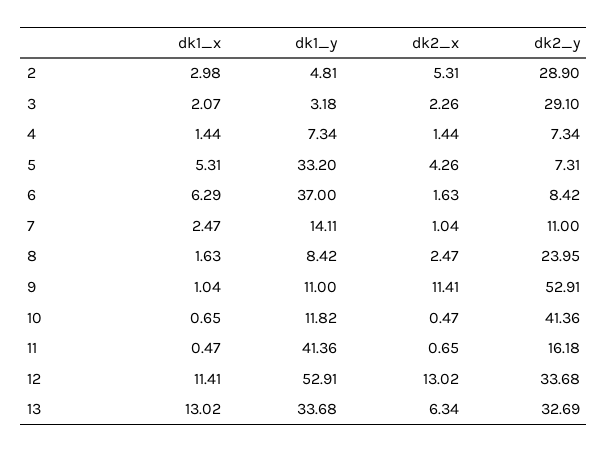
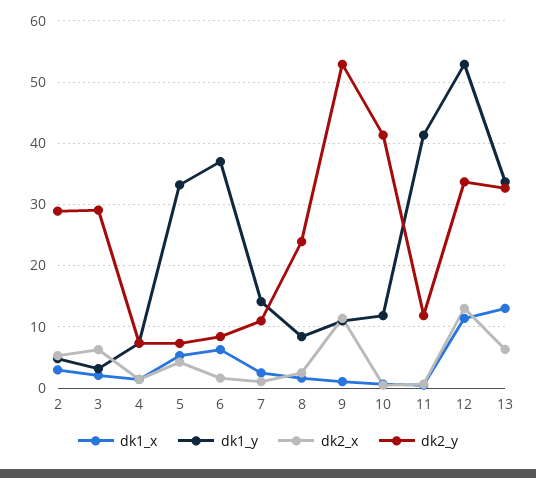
dk2_x, 3: 2.26 -> 6
dk2_y, 11: 16.18 -> 12

